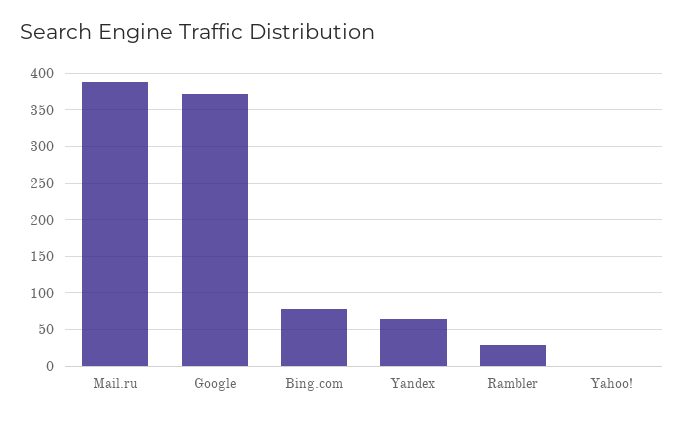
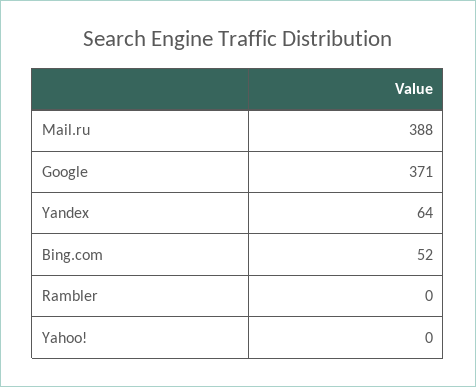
Bing.com: 80 -> 52
Rambler: 30 -> 0

